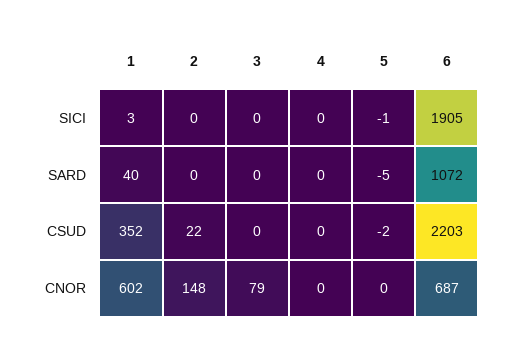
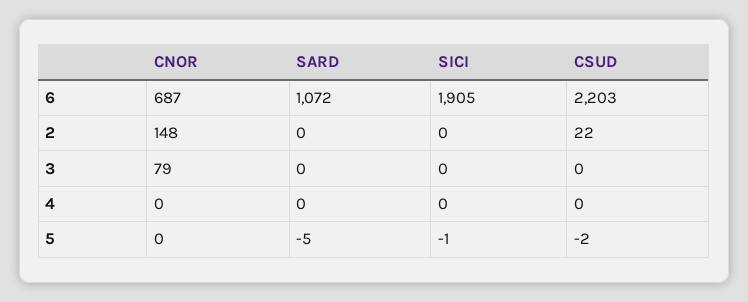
1, SICI: 3 -> none
1, SARD: 40 -> none
1, CSUD: 352 -> none
1, CNOR: 602 -> none

